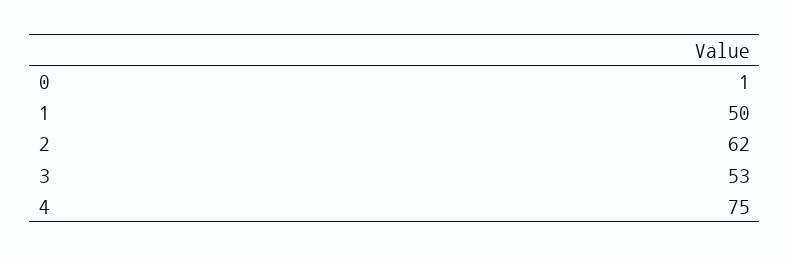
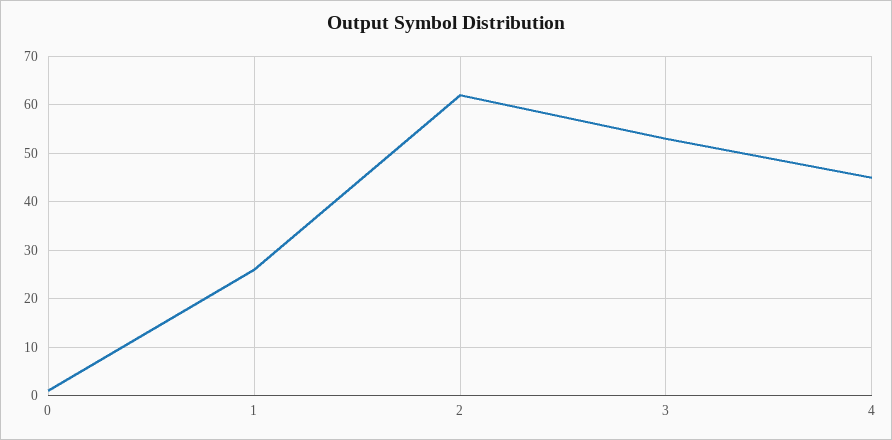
1: 50 -> 25
4: 75 -> 45

